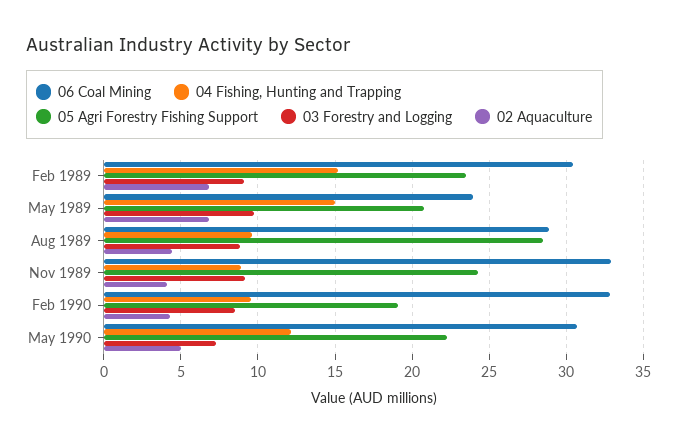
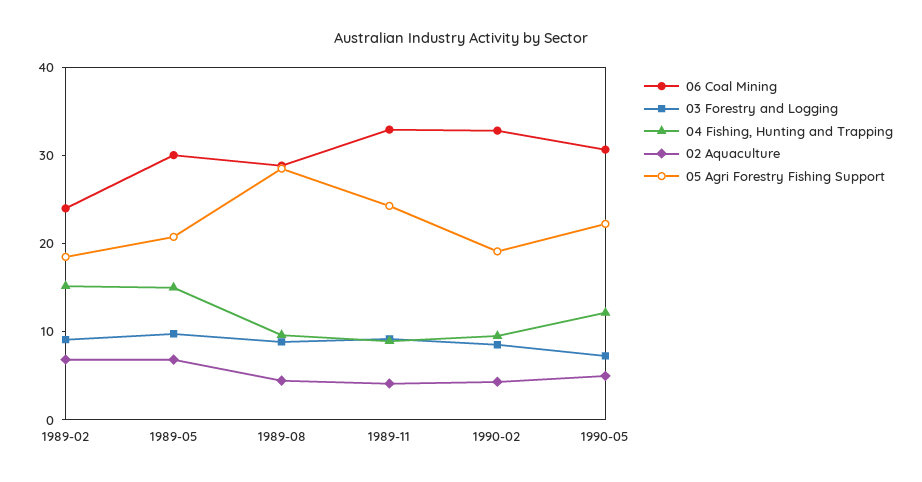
06 Coal Mining, Feb 1989: 30.5 -> 24
05 Agri Forestry Fishing Support, Feb 1989: 23.5 -> 18
06 Coal Mining, May 1989: 24 -> 30

